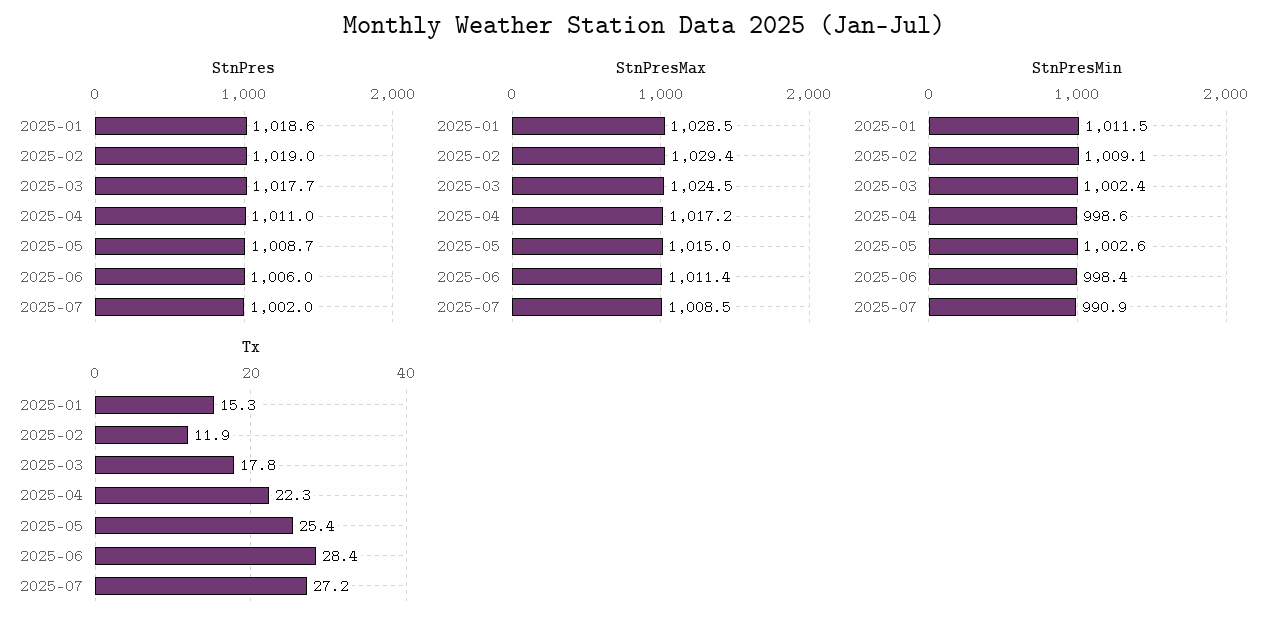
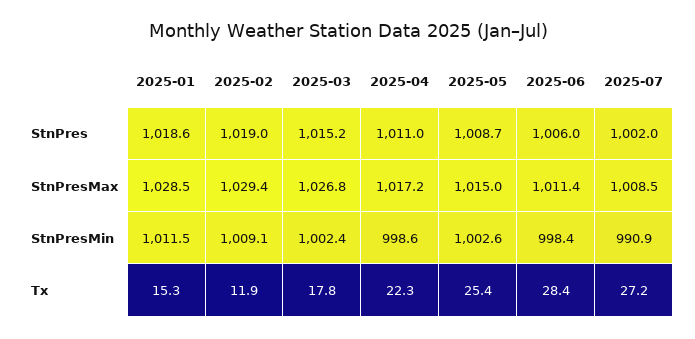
StnPres, 2025-03: 1017.7 -> 1015.2
StnPresMax, 2025-03: 1024.5 -> 1026.8

